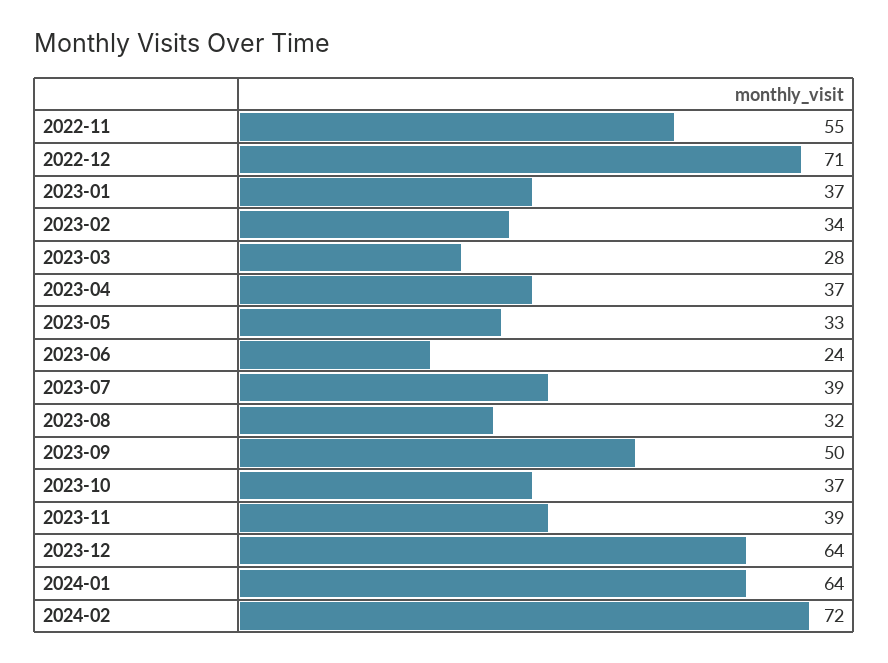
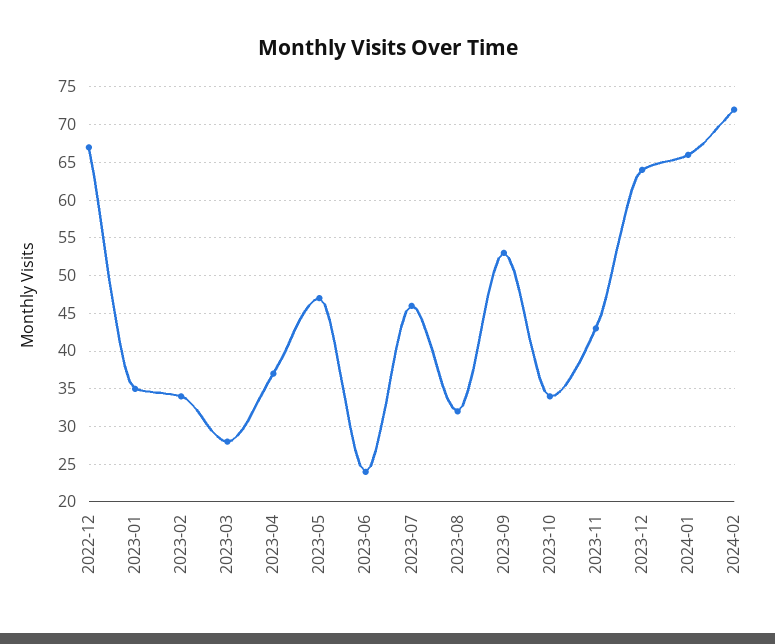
2022-11: 55 -> none
2022-12: 71 -> 67
2023-01: 37 -> 35
2023-05: 33 -> 47
2023-07: 39 -> 46
2023-09: 50 -> 53
2023-10: 37 -> 34
2023-11: 39 -> 43
2024-01: 64 -> 66

